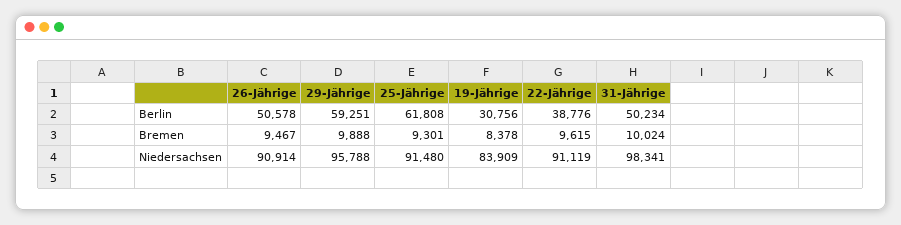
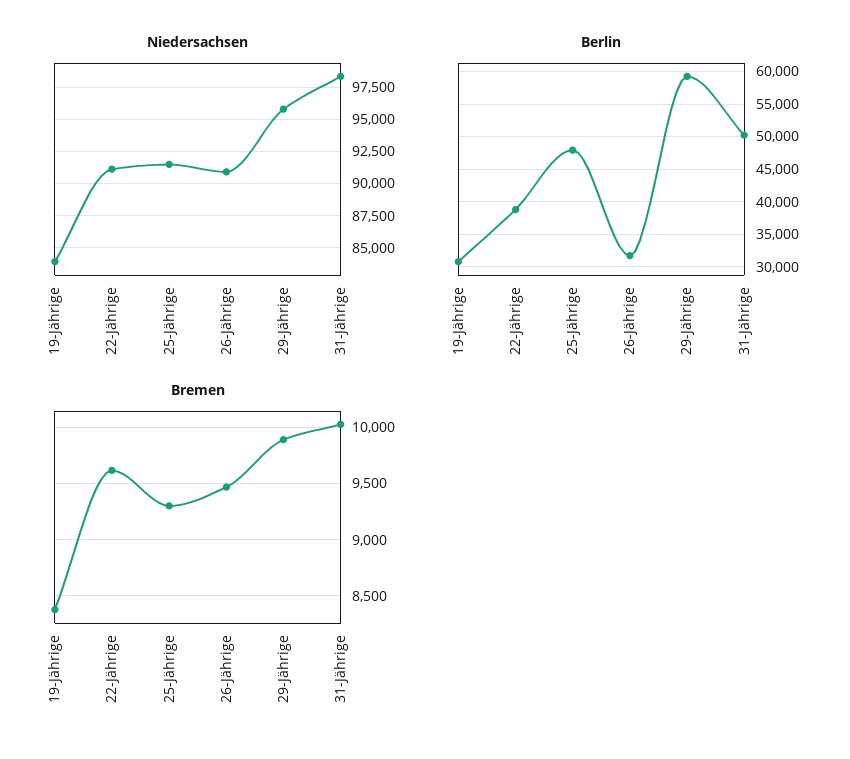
Berlin, 26-Jährige: 50578 -> 32000
Berlin, 25-Jährige: 61808 -> 48000

